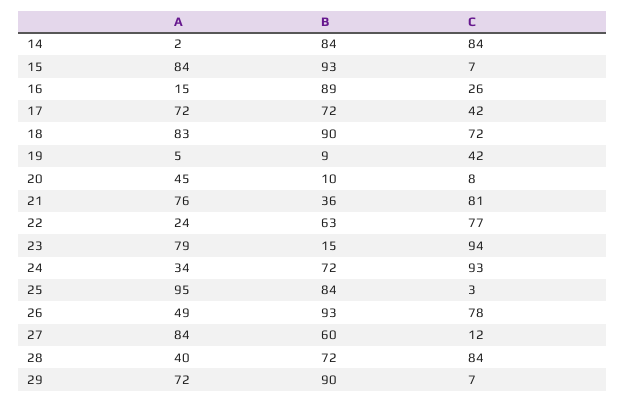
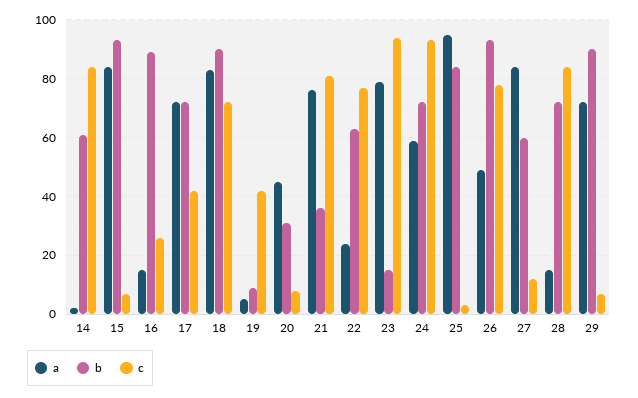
B, 14: 84 -> 60
B, 20: 10 -> 30
A, 24: 34 -> 60
A, 28: 40 -> 15

